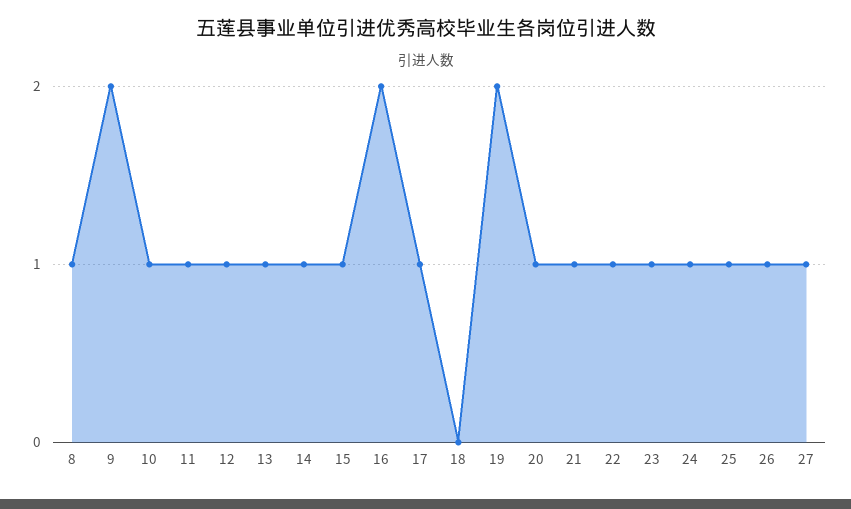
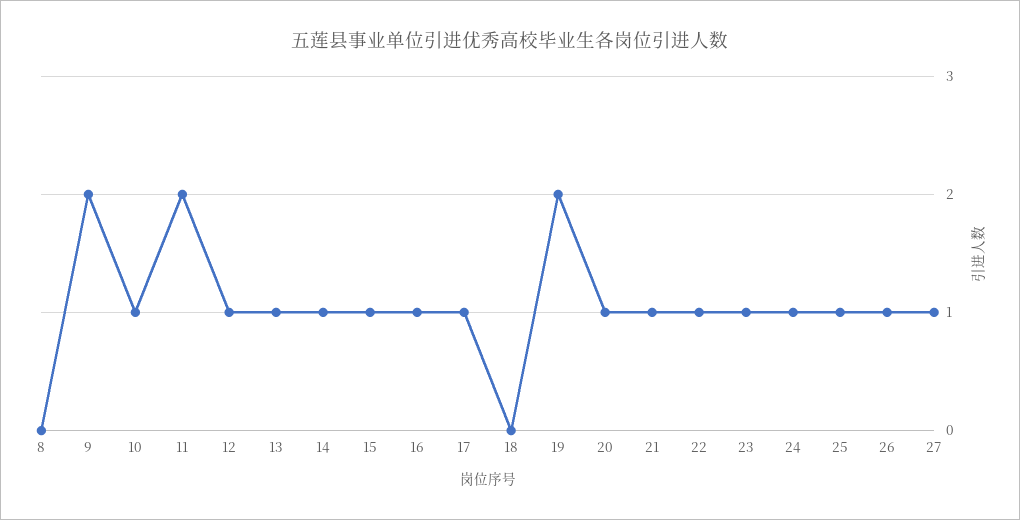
8: 1 -> 0
11: 1 -> 2
16: 2 -> 1

